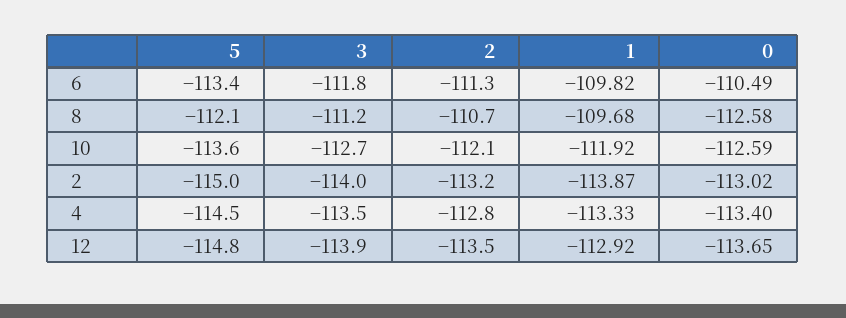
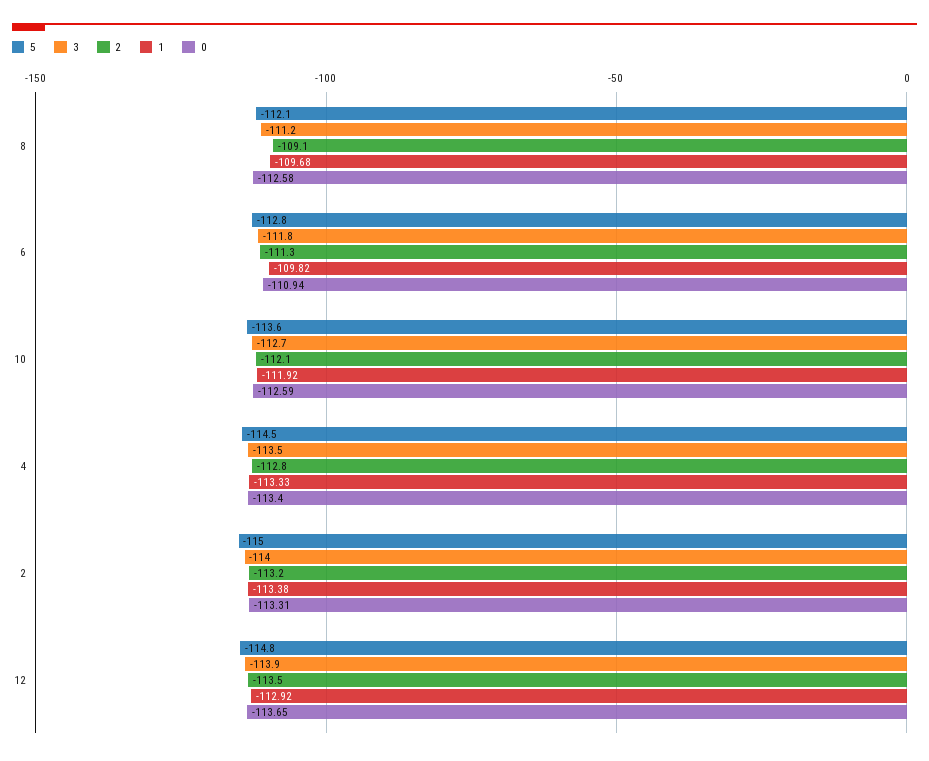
5, 6: -113.4 -> -112.8
0, 6: -110.49 -> -110.94
2, 8: -110.7 -> -109.1
1, 2: -113.87 -> -113.38
0, 2: -113.02 -> -113.31

